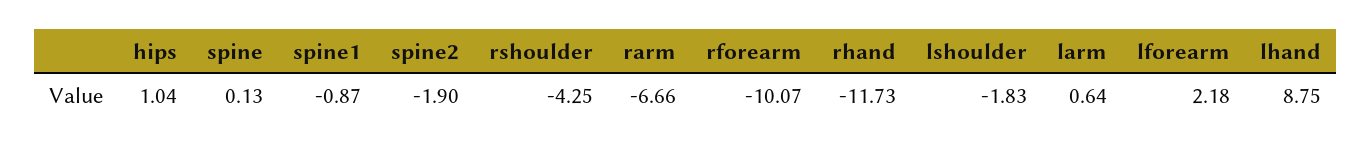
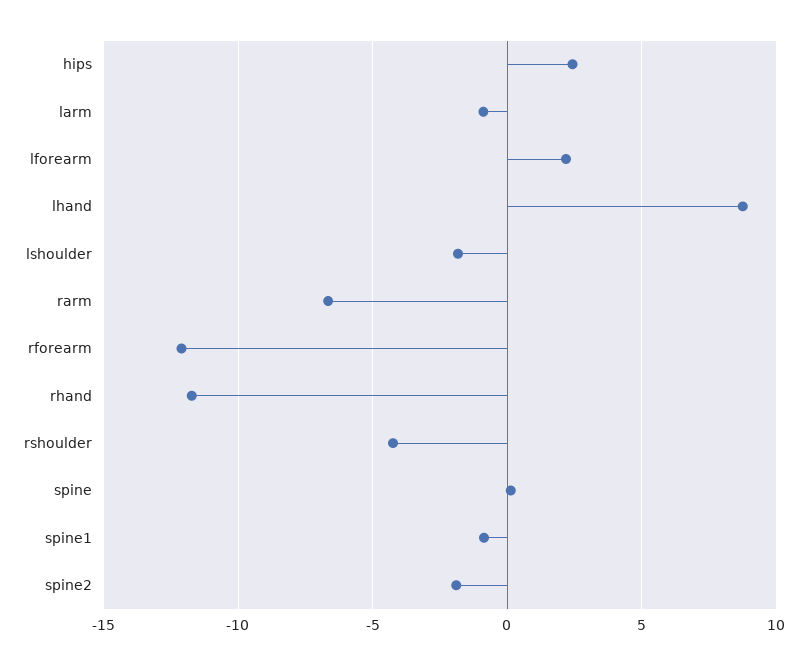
hips: 1.04 -> 2.5
rforearm: -10.07 -> -12
larm: 0.64 -> -1

